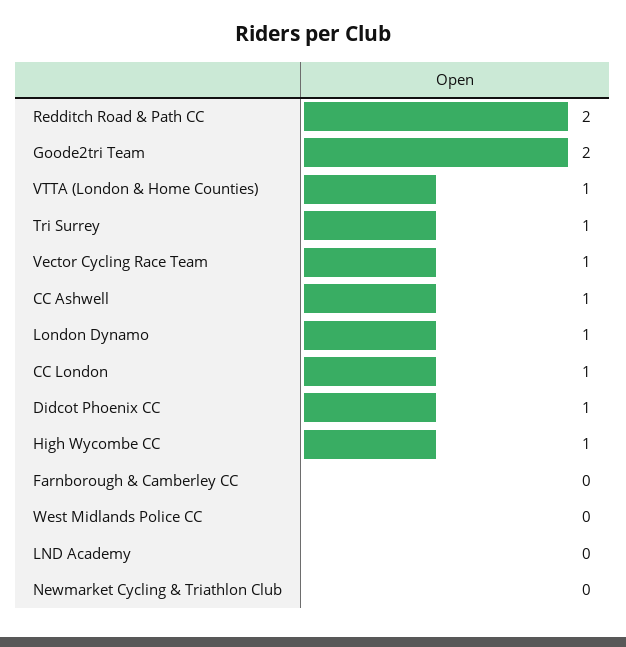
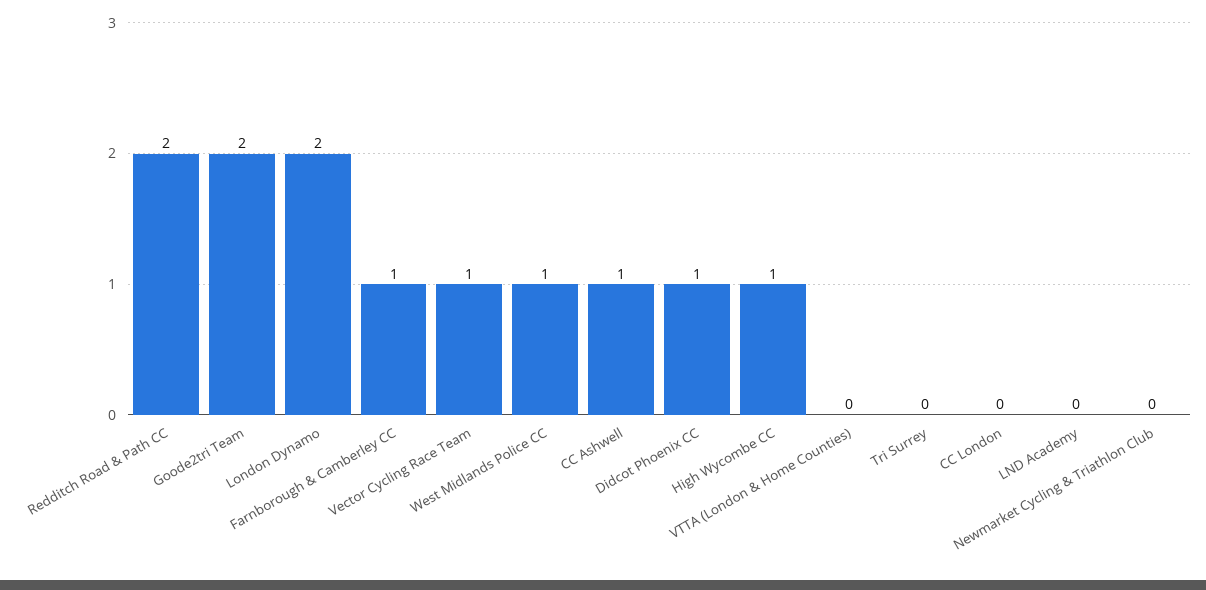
VTTA (London & Home Counties): 1 -> 0
Tri Surrey: 1 -> 0
London Dynamo: 1 -> 2
CC London: 1 -> 0
Farnborough & Camberley CC: 0 -> 1
West Midlands Police CC: 0 -> 1

